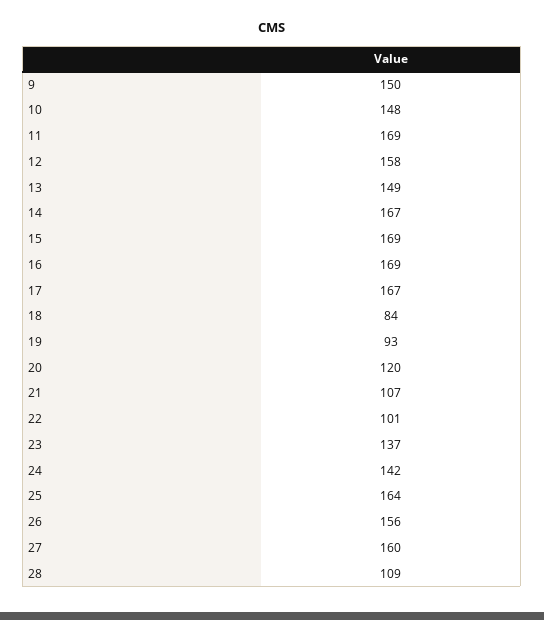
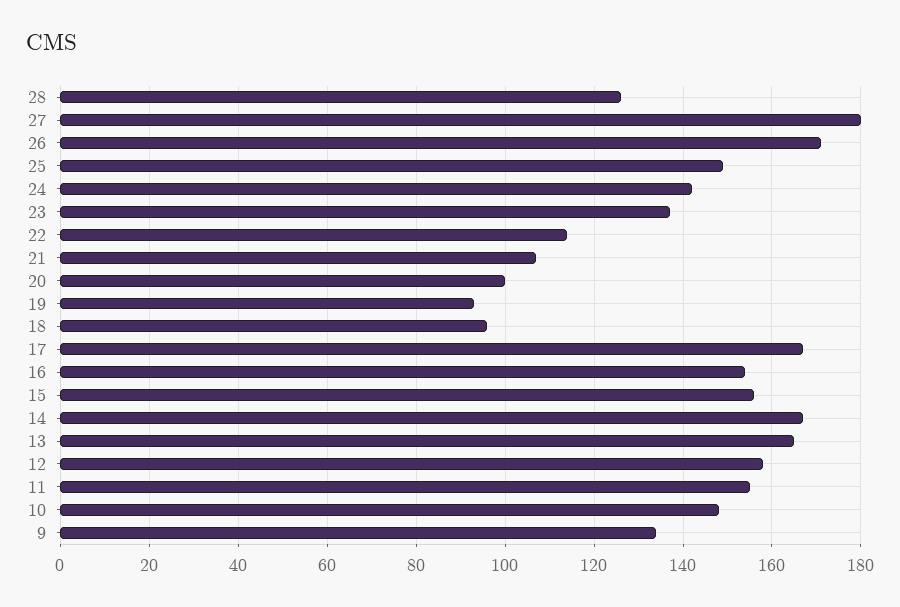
9: 150 -> 135
11: 169 -> 155
13: 149 -> 165
15: 169 -> 155
16: 169 -> 155
18: 84 -> 95
20: 120 -> 100
22: 101 -> 115
25: 164 -> 150
26: 156 -> 170
27: 160 -> 180
28: 109 -> 125

